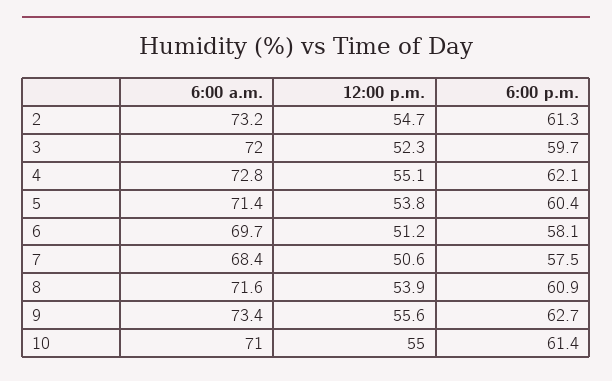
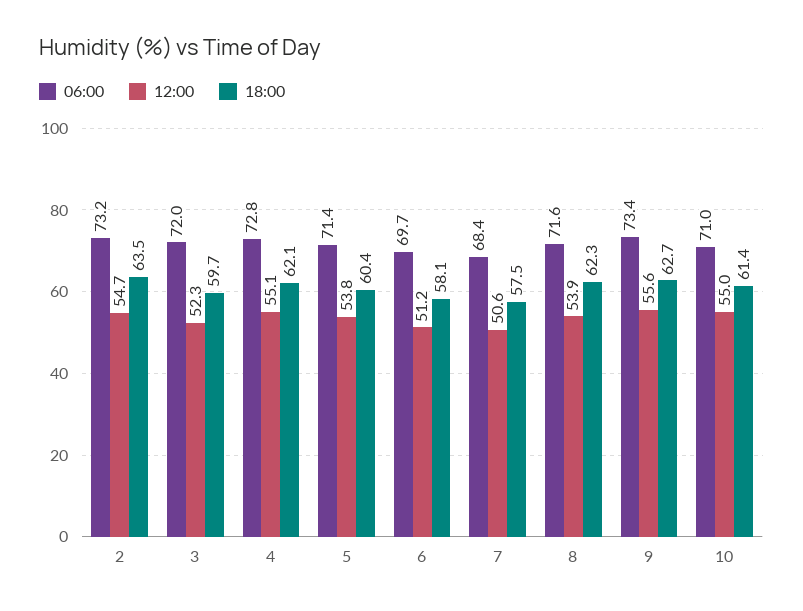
6:00 p.m., 2: 61.3 -> 63.5
6:00 p.m., 8: 60.9 -> 62.3

